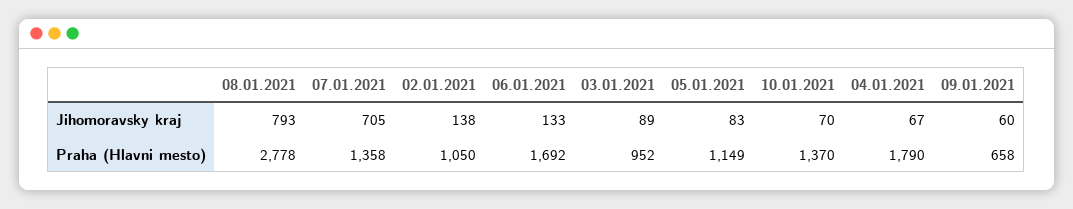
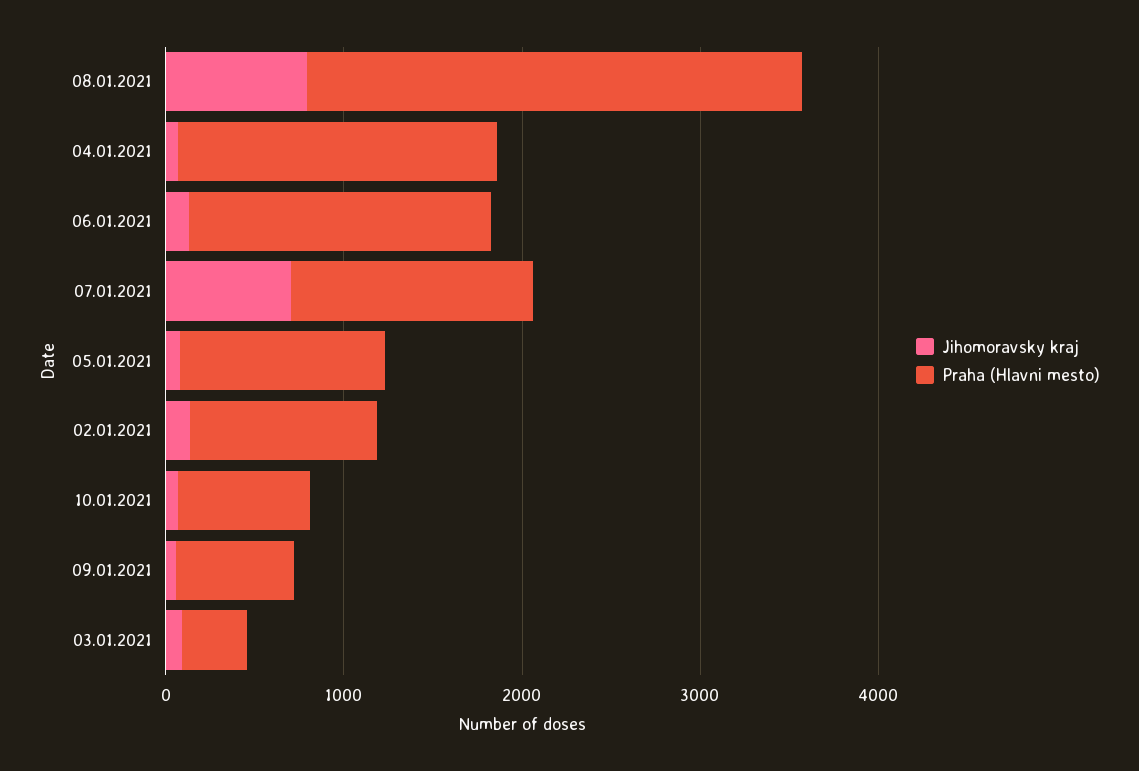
Praha (Hlavni mesto), 03.01.2021: 952 -> 400
Praha (Hlavni mesto), 10.01.2021: 1370 -> 800

